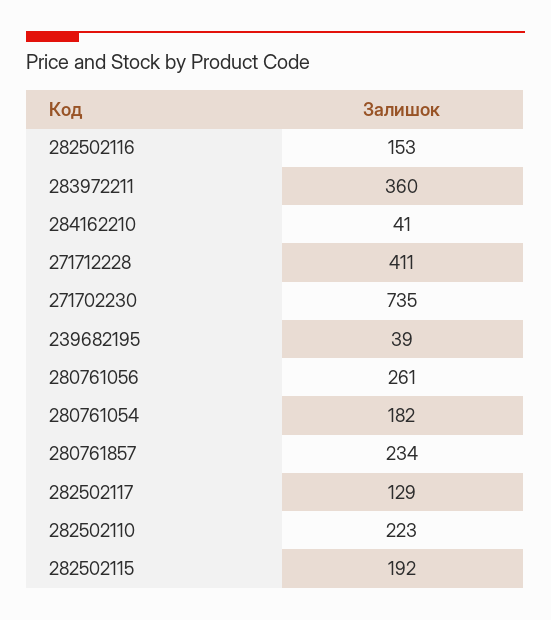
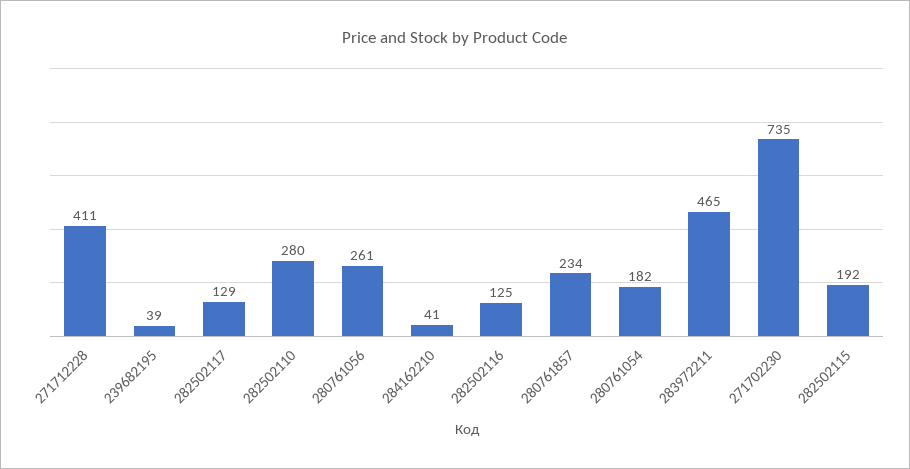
282502116: 153 -> 125
283972211: 360 -> 465
282502110: 223 -> 280

